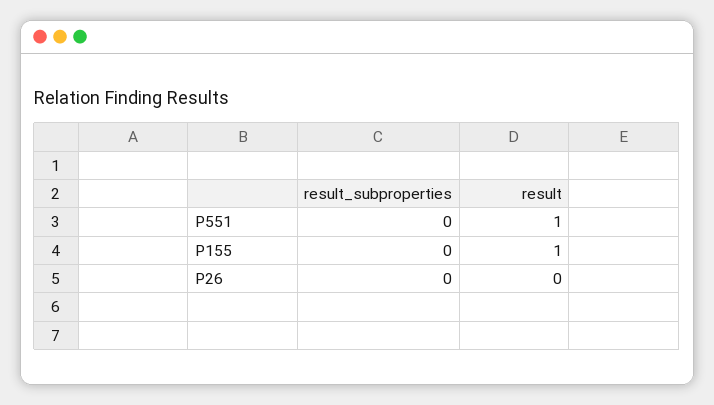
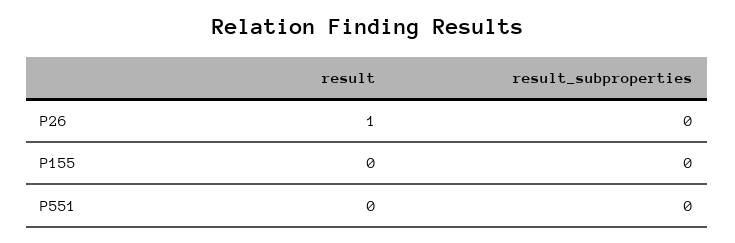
result, P551: 1 -> 0
result, P155: 1 -> 0
result, P26: 0 -> 1

